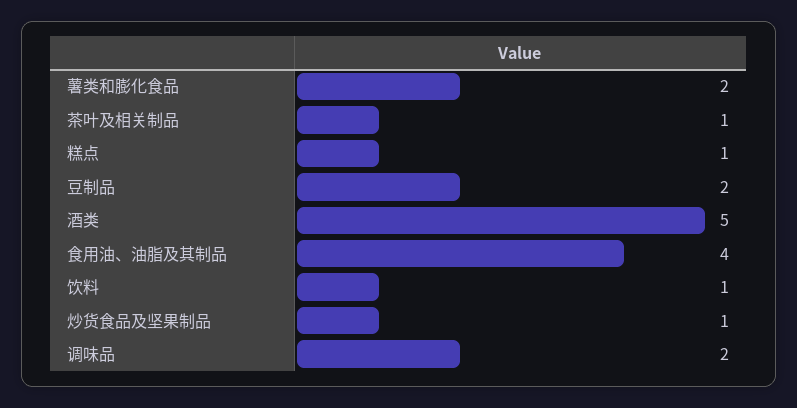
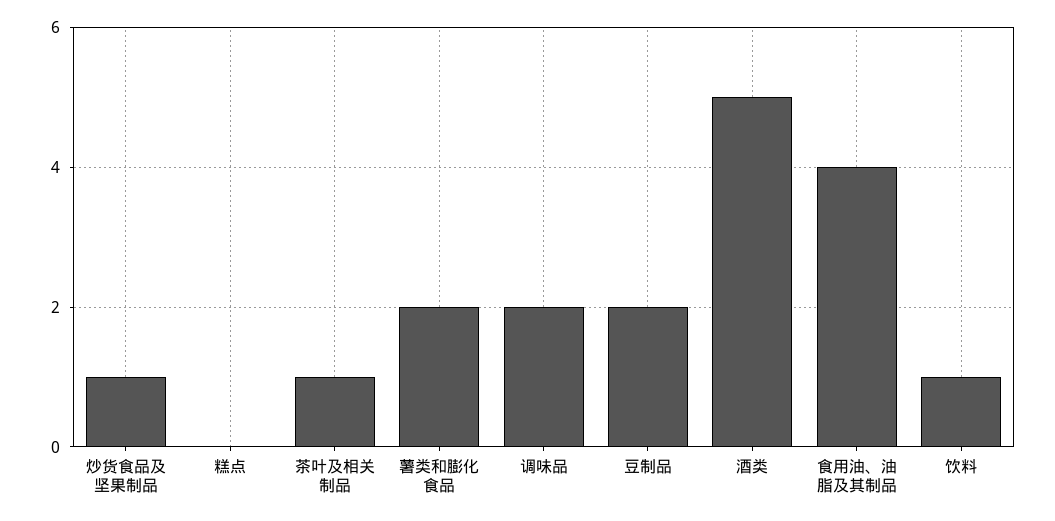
糕点: 1 -> 0

